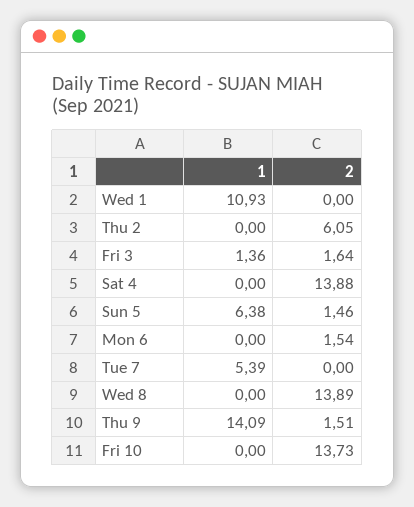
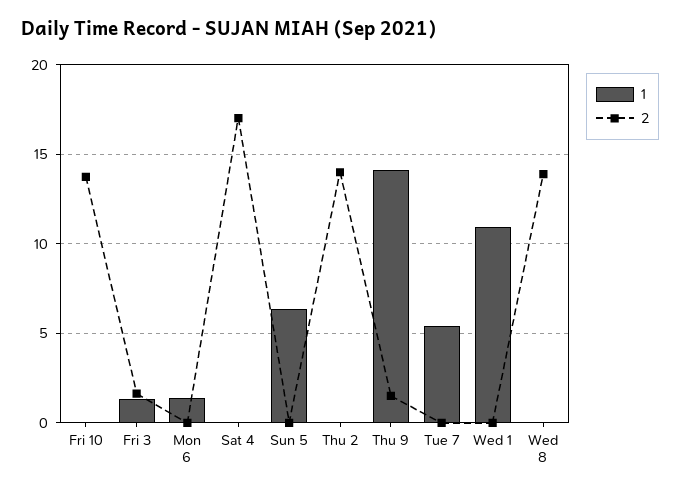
2, Thu 2: 6.05 -> 14
2, Sat 4: 13.88 -> 17
2, Sun 5: 1.46 -> 0
1, Mon 6: 0 -> 1.5
2, Mon 6: 1.54 -> 0

